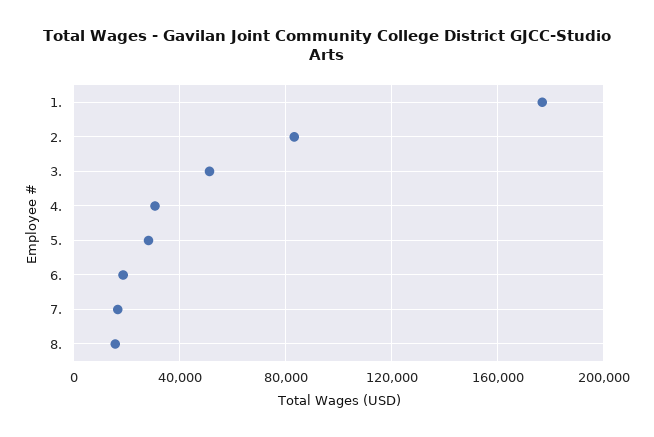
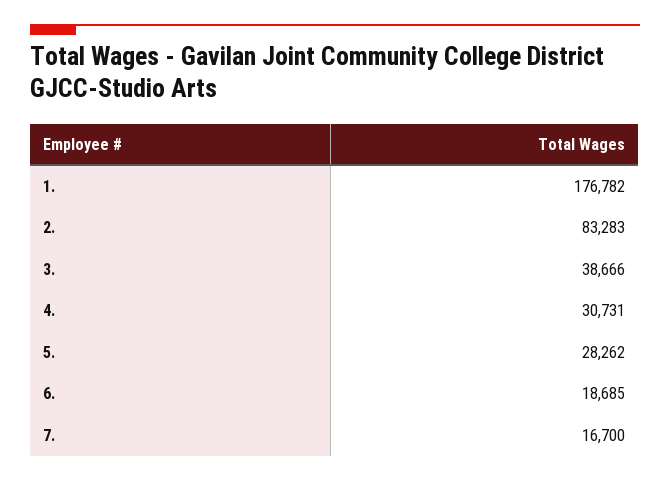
3.: 50000 -> 38666
8.: 15000 -> none

